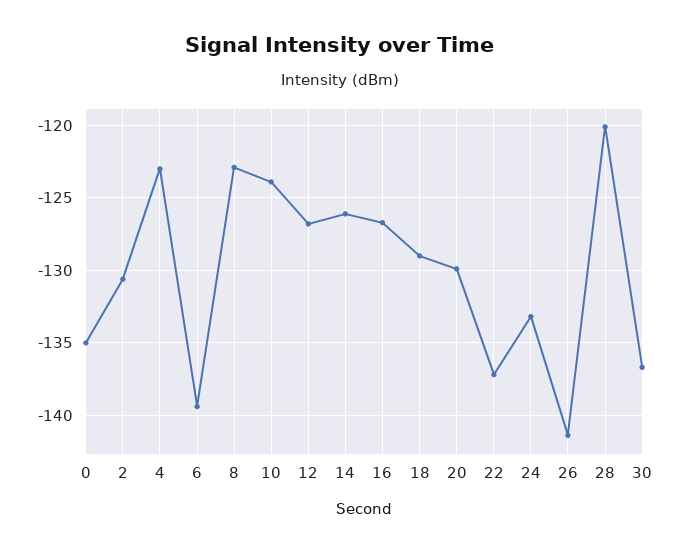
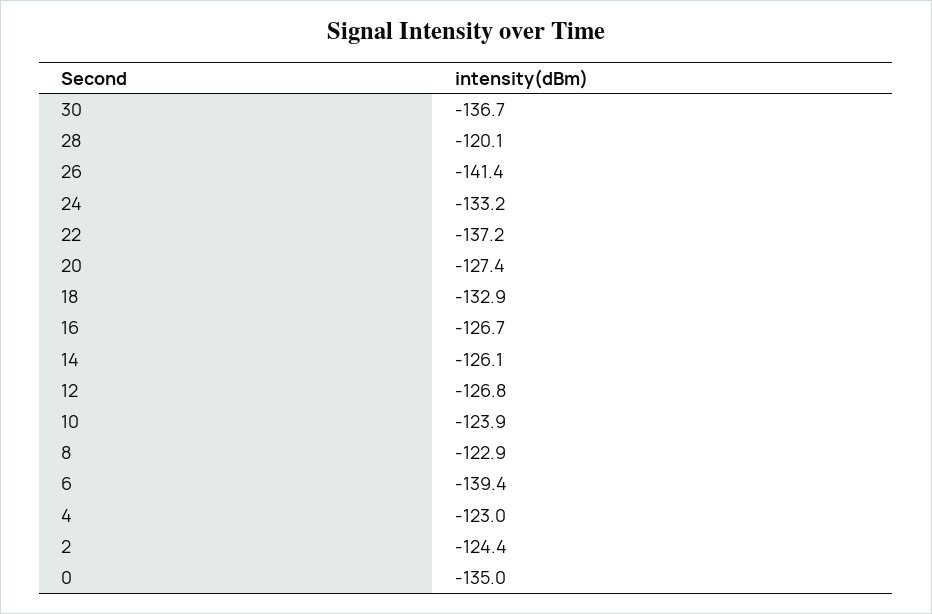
2: -130.5 -> -124.4
18: -129 -> -132.9
20: -130 -> -127.4

